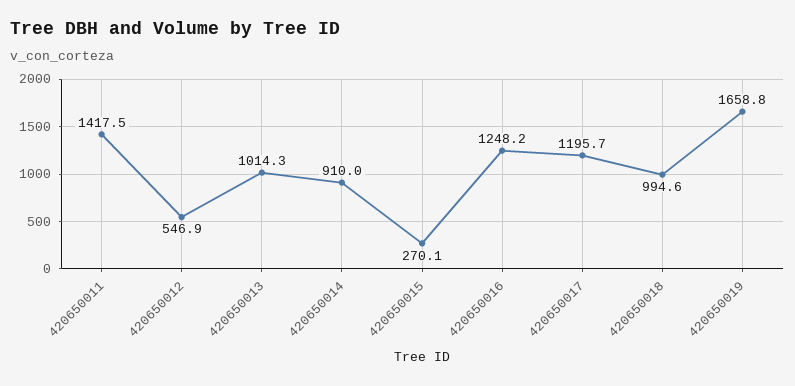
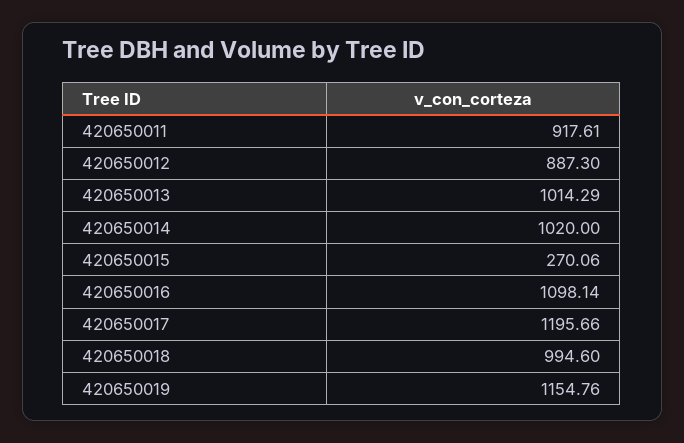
420650011: 1417.5 -> 917.61
420650012: 546.9 -> 887.3
420650014: 910 -> 1020
420650016: 1248.2 -> 1098.14
420650019: 1658.8 -> 1154.76

